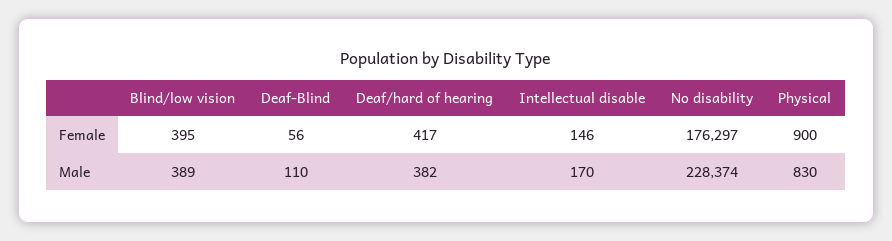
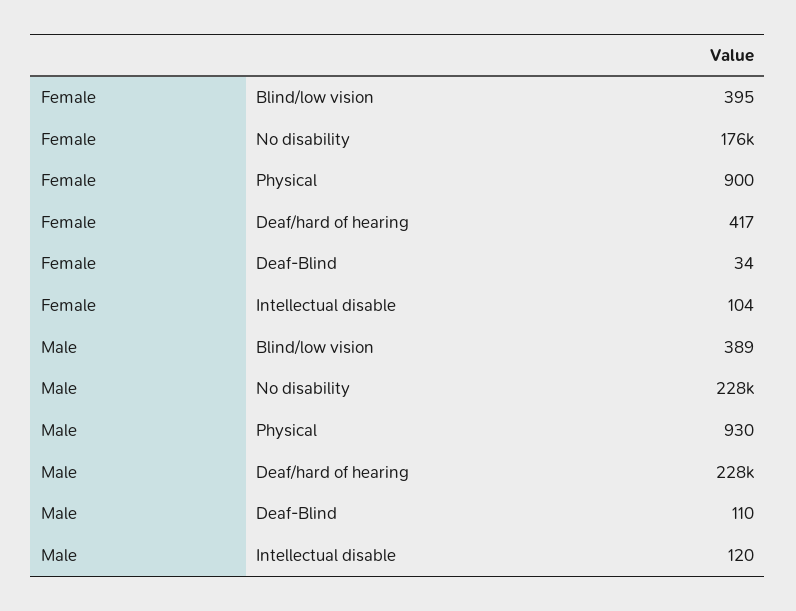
Deaf-Blind, Female: 56 -> 34
Intellectual disable, Female: 146 -> 104
Deaf/hard of hearing, Male: 382 -> 228000
Intellectual disable, Male: 170 -> 120
Physical, Male: 830 -> 930

